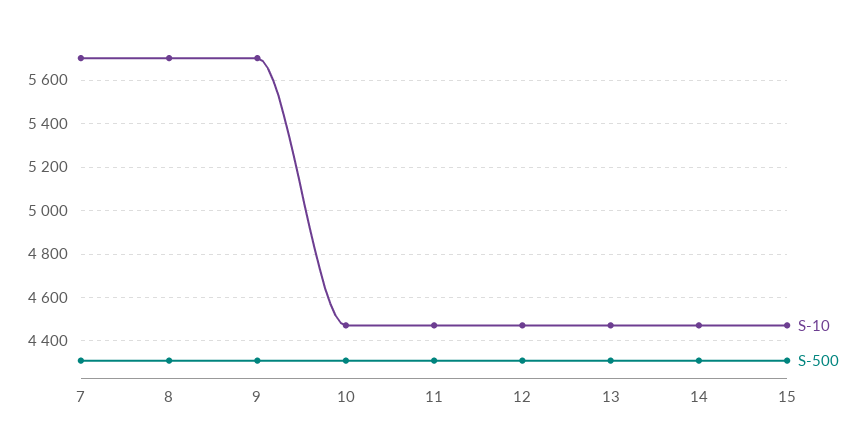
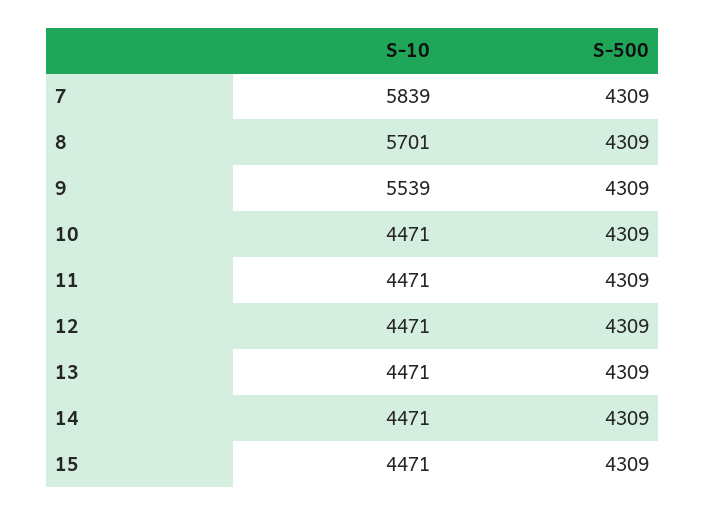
S-10, 7: 5700 -> 5839
S-10, 9: 5700 -> 5539

